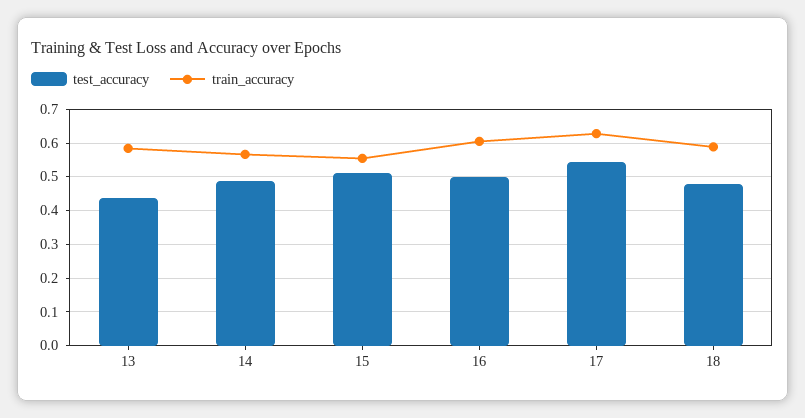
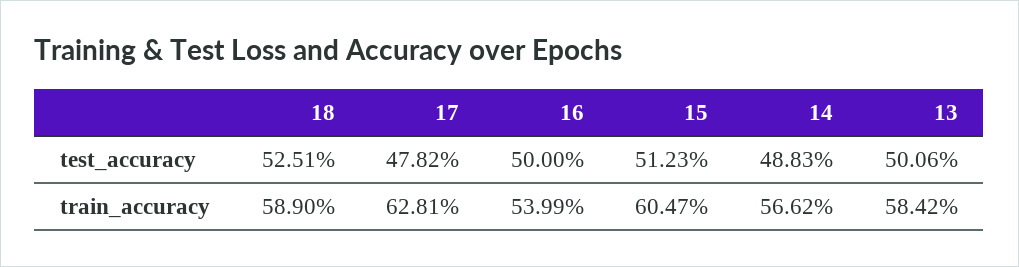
test_accuracy, 13: 0.44 -> 0.5006
train_accuracy, 15: 0.56 -> 0.6047
train_accuracy, 16: 0.6 -> 0.5399
test_accuracy, 17: 0.54 -> 0.4782
test_accuracy, 18: 0.48 -> 0.5251

